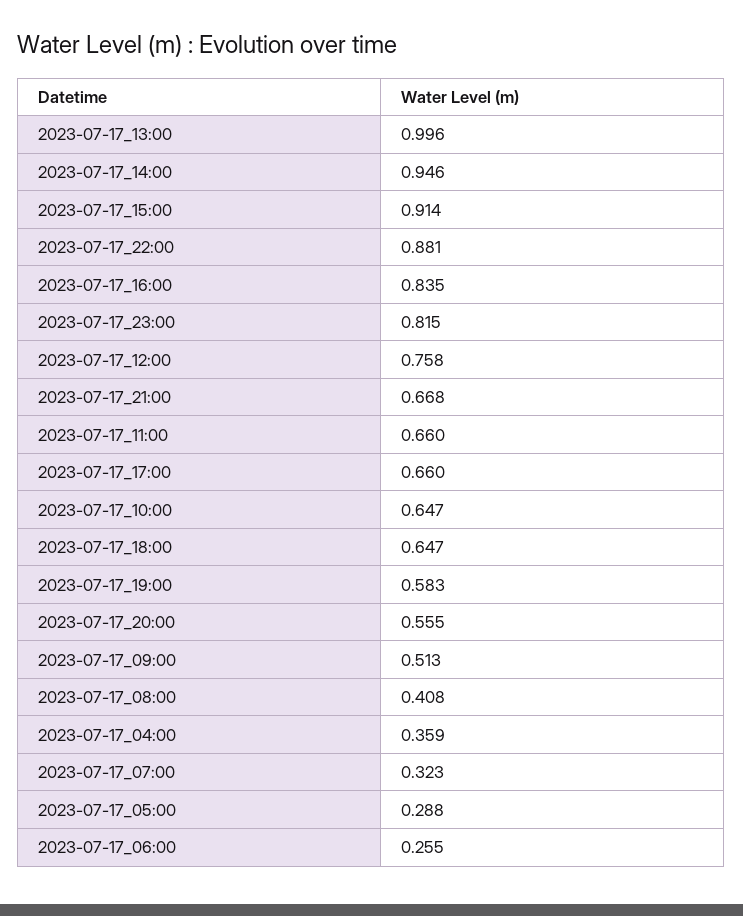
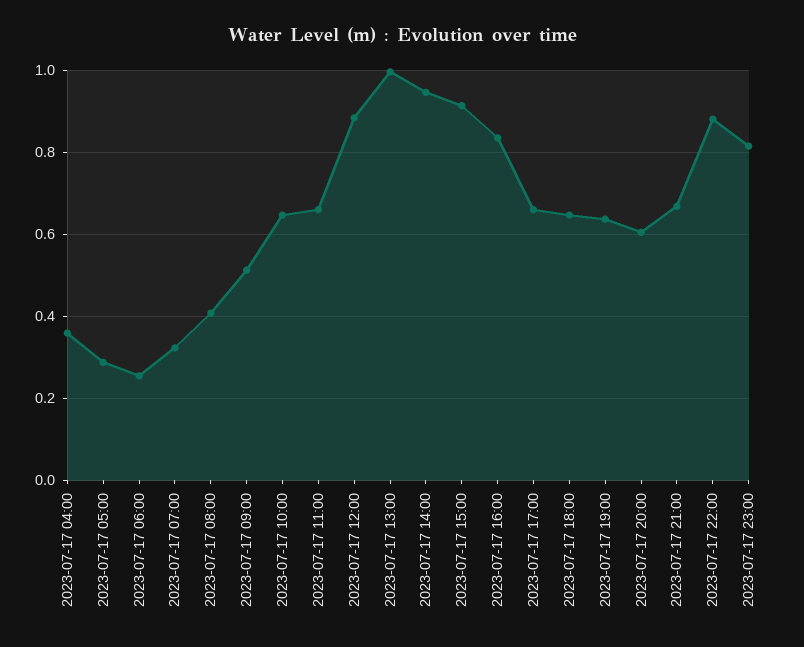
2023-07-17_12:00: 0.758 -> 0.88
2023-07-17_19:00: 0.583 -> 0.64
2023-07-17_20:00: 0.555 -> 0.6

